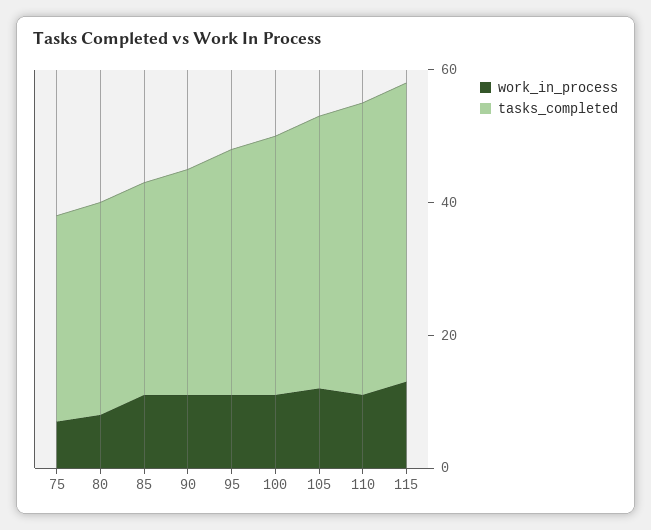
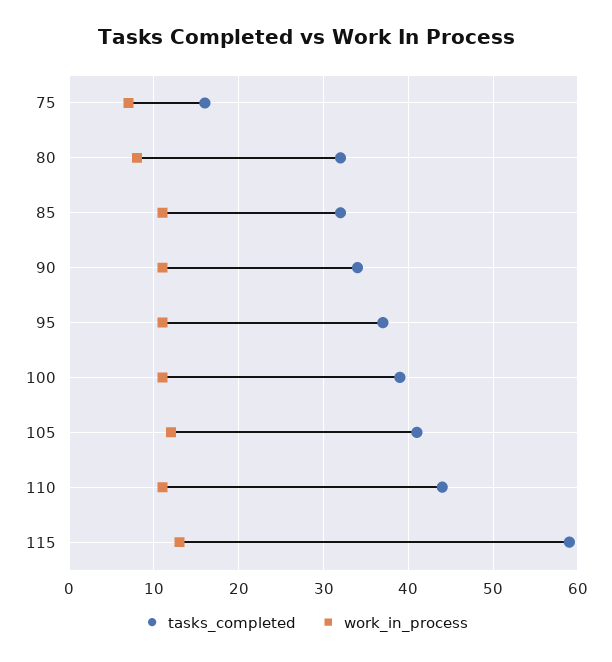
tasks_completed, 75: 30 -> 16
tasks_completed, 115: 45 -> 59

